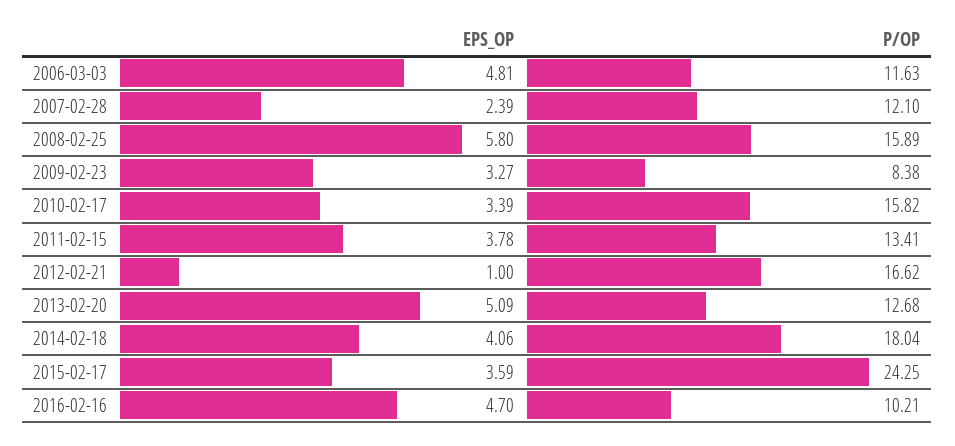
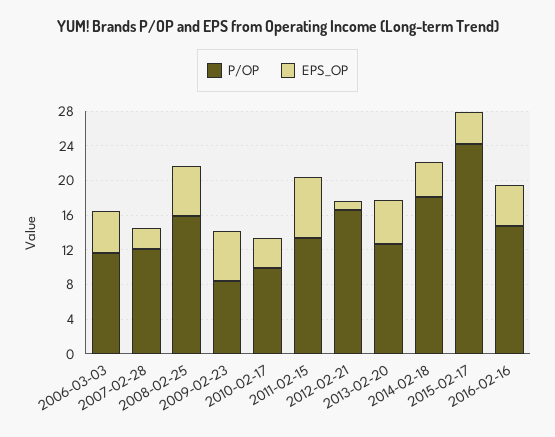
EPS_OP, 2009-02-23: 3.27 -> 6
P/OP, 2010-02-17: 15.82 -> 10
EPS_OP, 2011-02-15: 3.78 -> 7
P/OP, 2016-02-16: 10.21 -> 15

